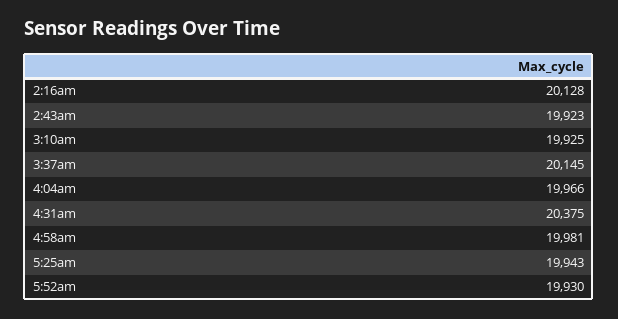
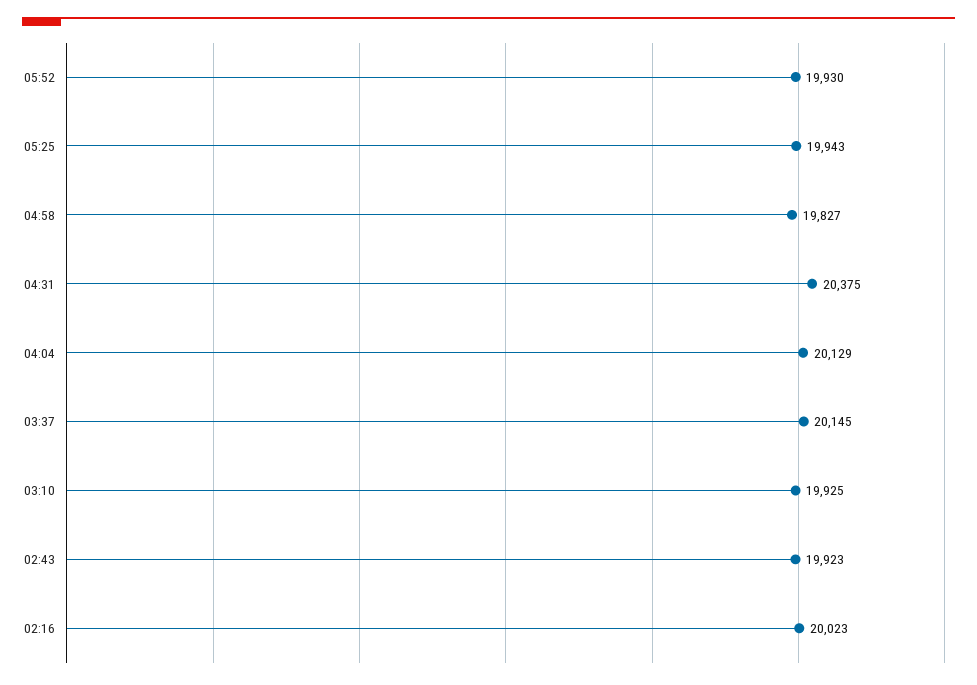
2:16am: 20128 -> 20023
4:04am: 19966 -> 20129
4:58am: 19981 -> 19827

